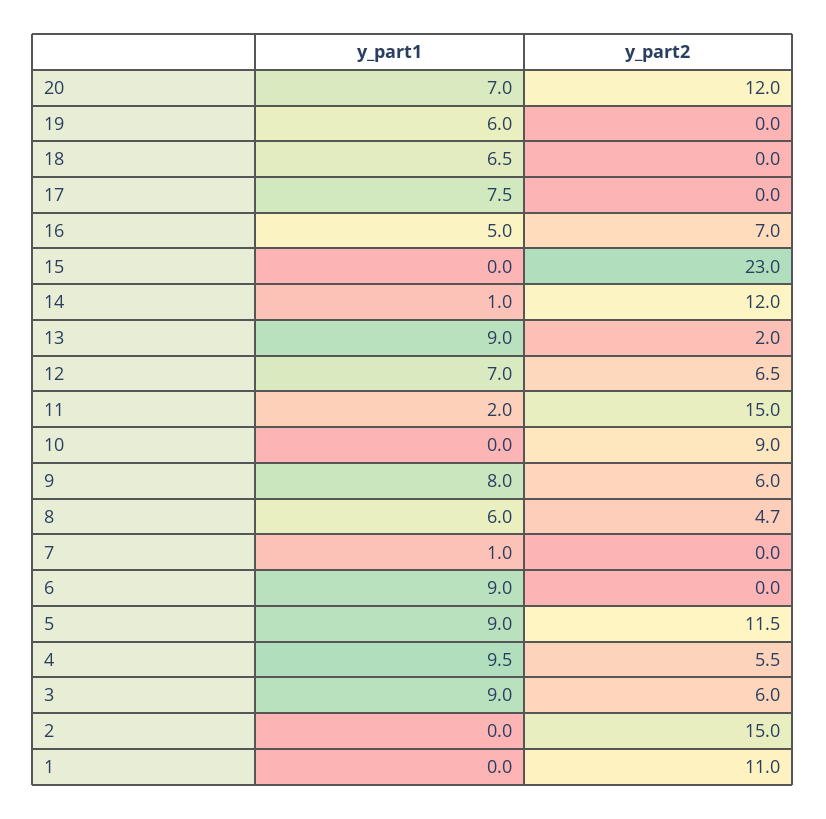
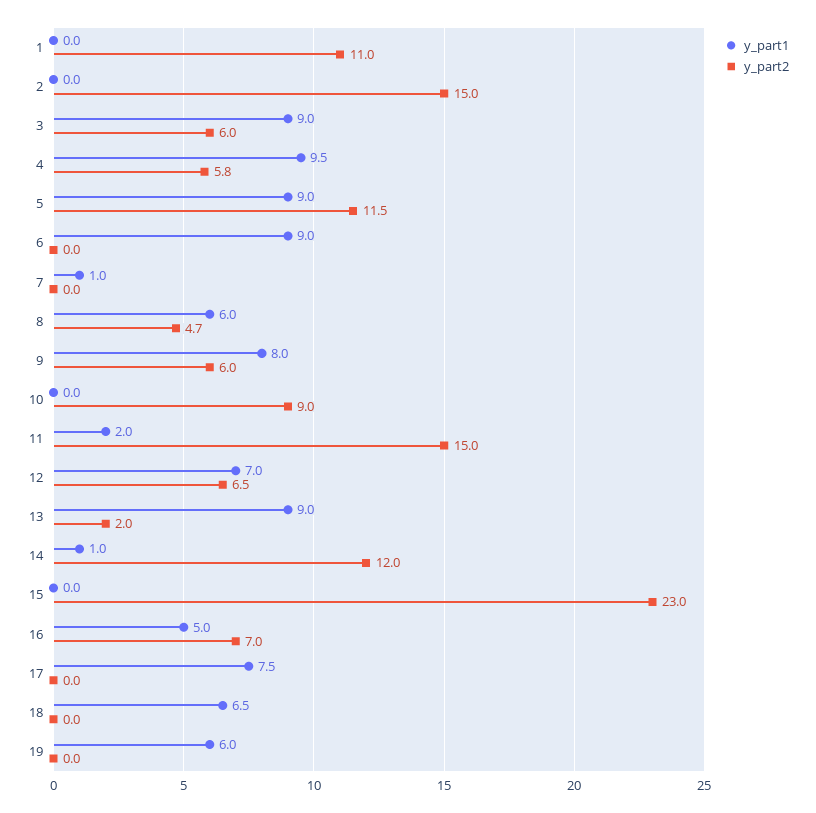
y_part1, 20: 7 -> none
y_part2, 20: 12 -> none
y_part2, 4: 5.5 -> 5.8

